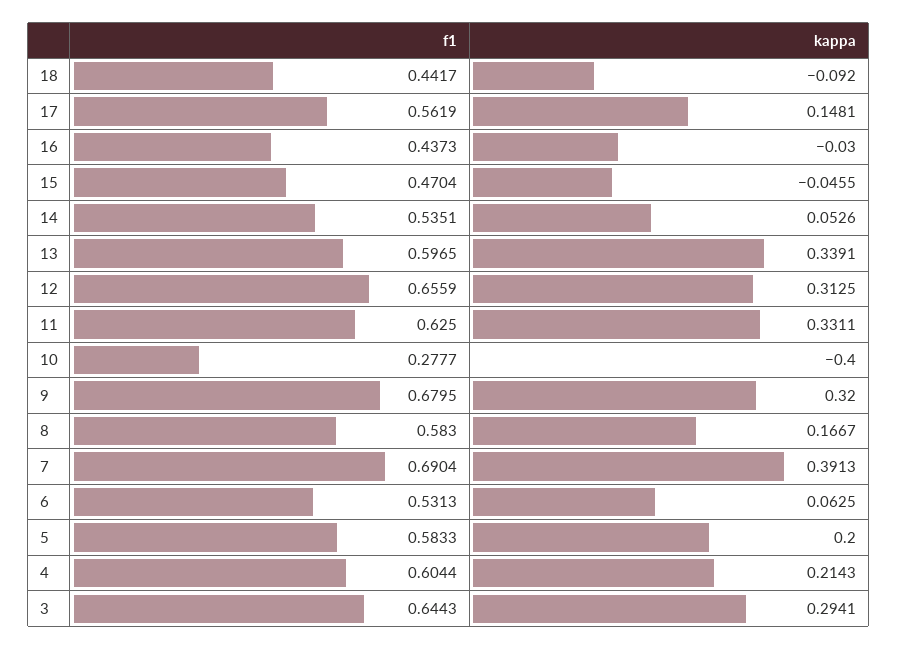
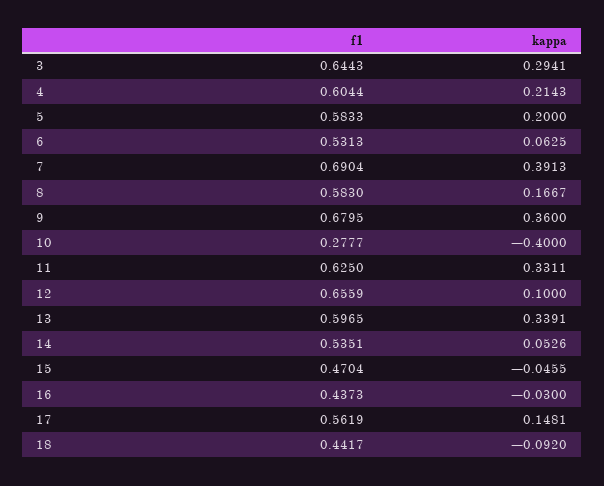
kappa, 12: 0.3125 -> 0.1
kappa, 9: 0.32 -> 0.36

